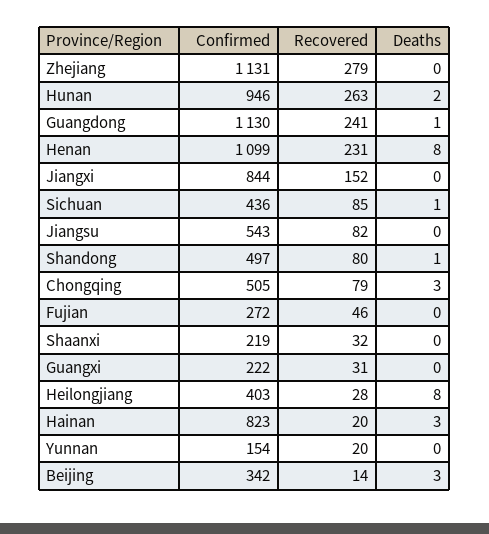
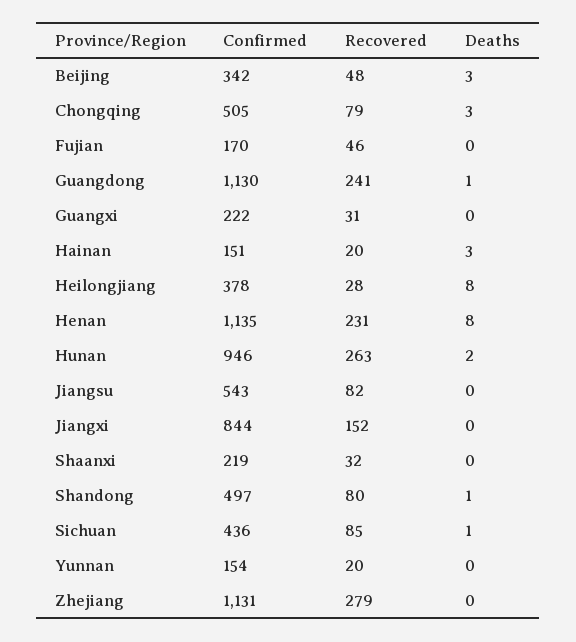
Confirmed, Henan: 1099 -> 1135
Confirmed, Fujian: 272 -> 170
Confirmed, Heilongjiang: 403 -> 378
Confirmed, Hainan: 823 -> 151
Recovered, Beijing: 14 -> 48

